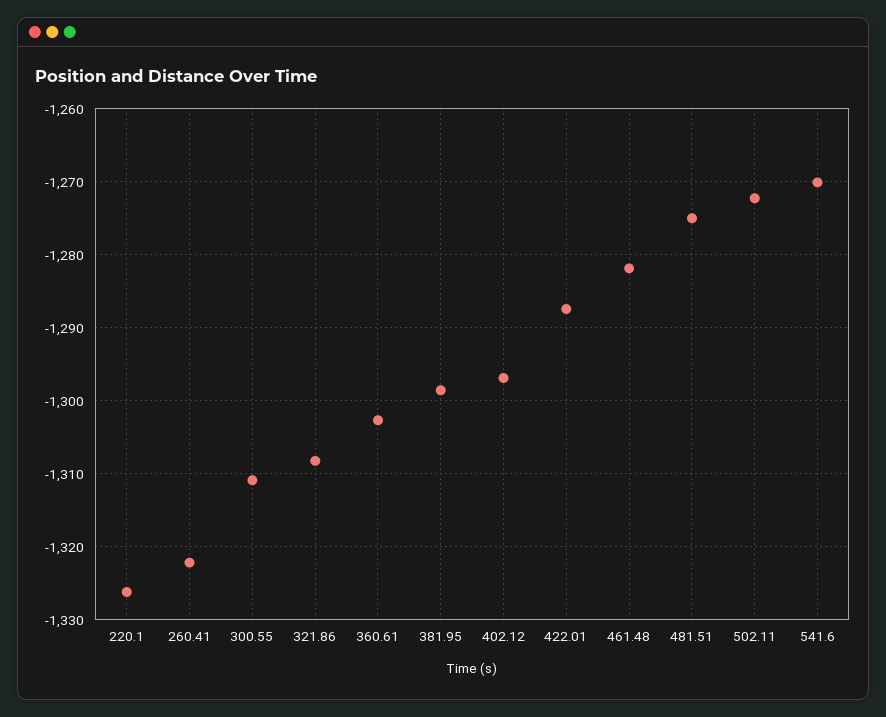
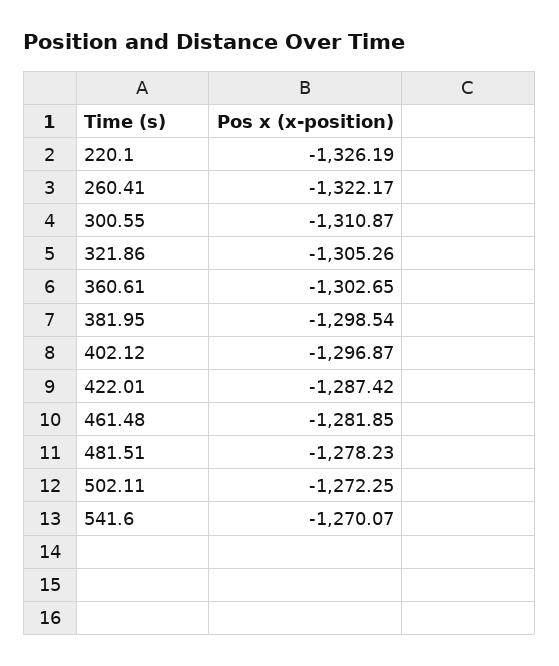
321.86: -1308 -> -1305.26
481.51: -1275 -> -1278.23

